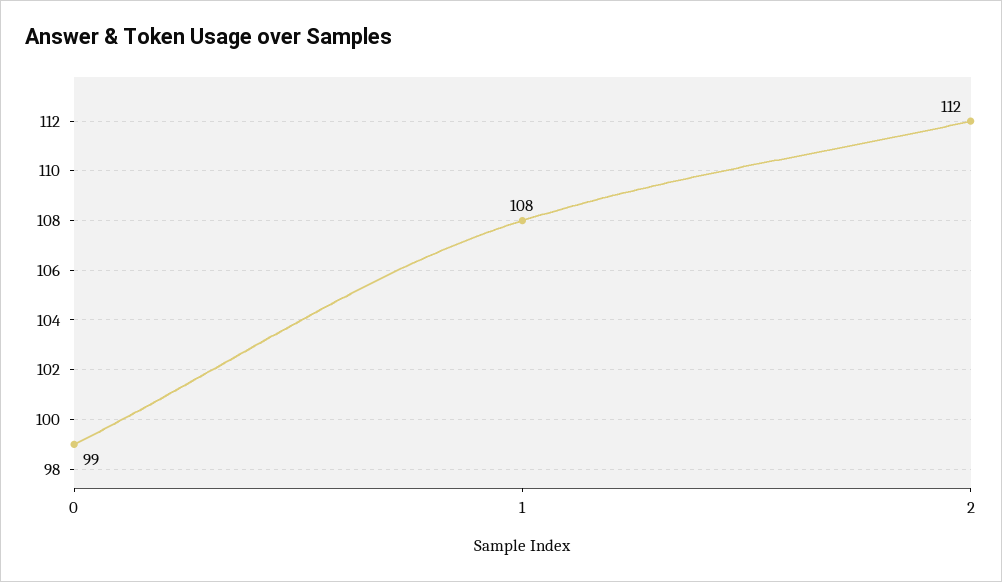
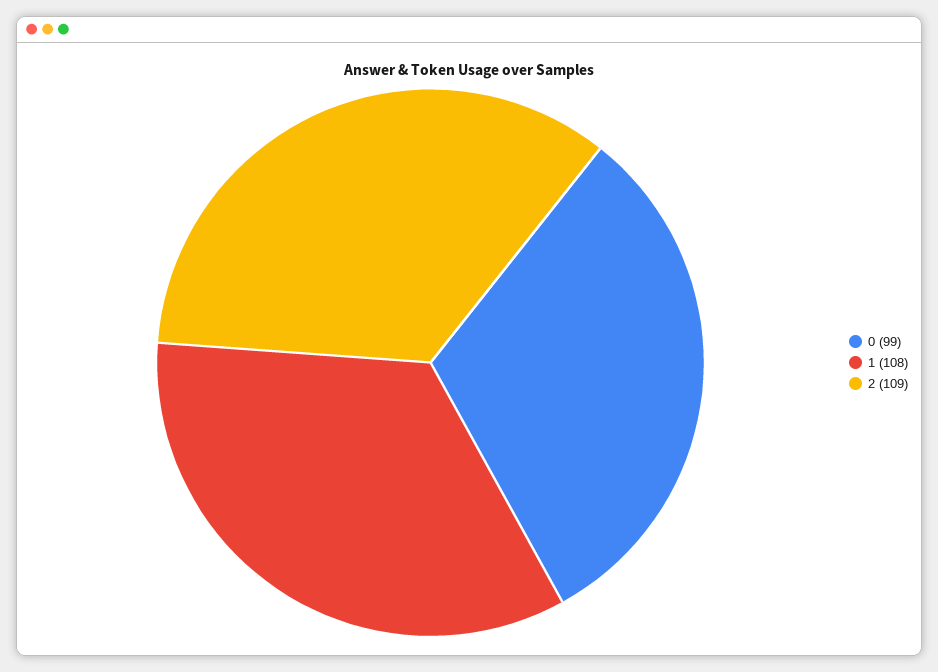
2: 112 -> 109

